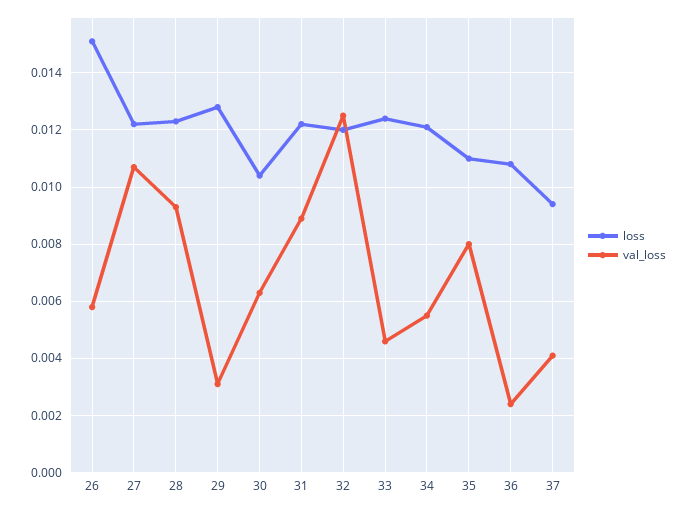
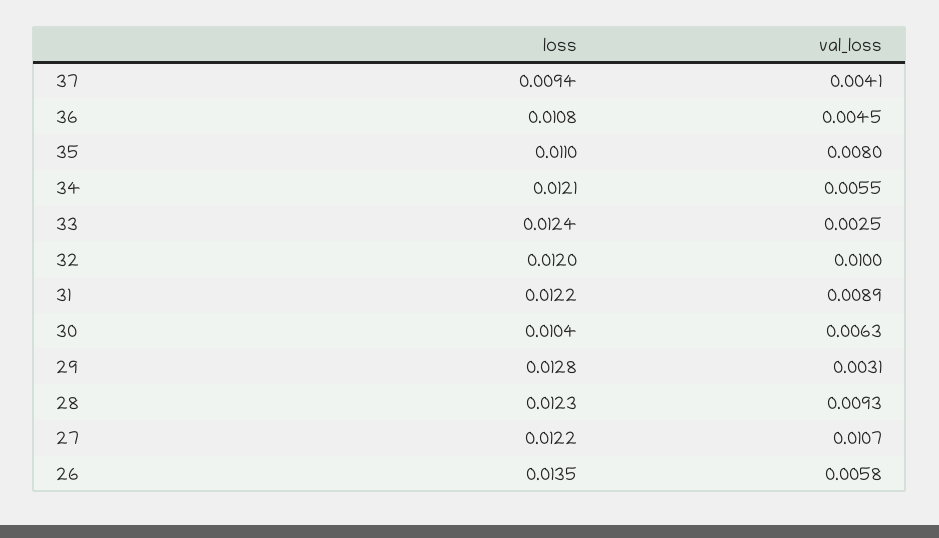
loss, 26: 0.015 -> 0.0135
val_loss, 32: 0.0125 -> 0.01
val_loss, 33: 0.0045 -> 0.0025
val_loss, 36: 0.0025 -> 0.0045

